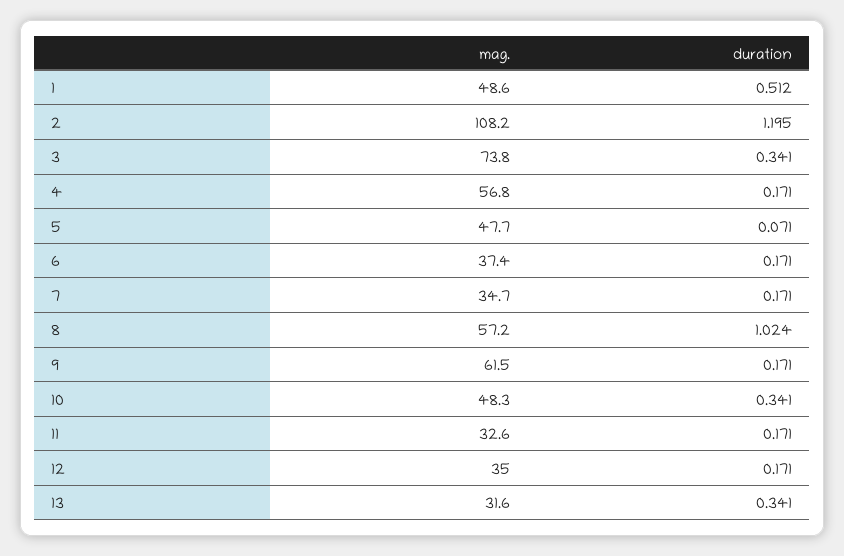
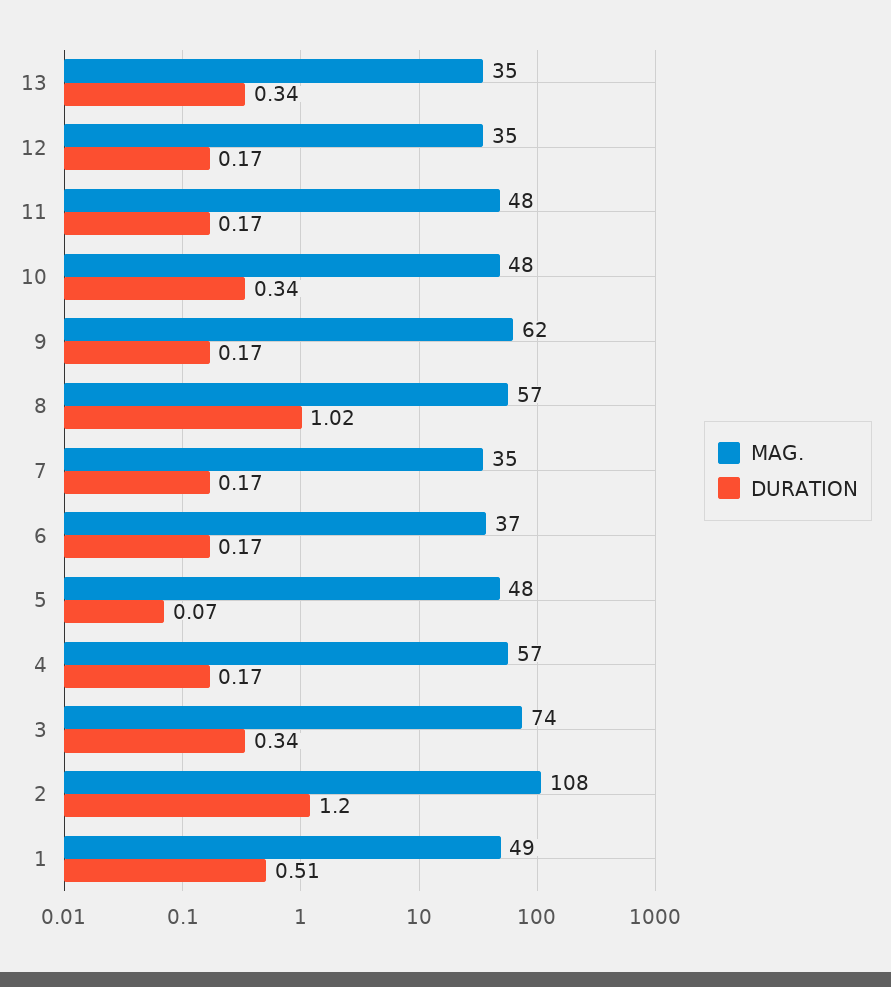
mag., 11: 32.6 -> 48
mag., 13: 31.6 -> 35

